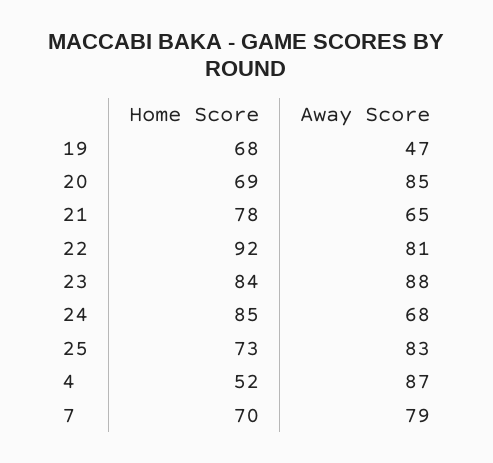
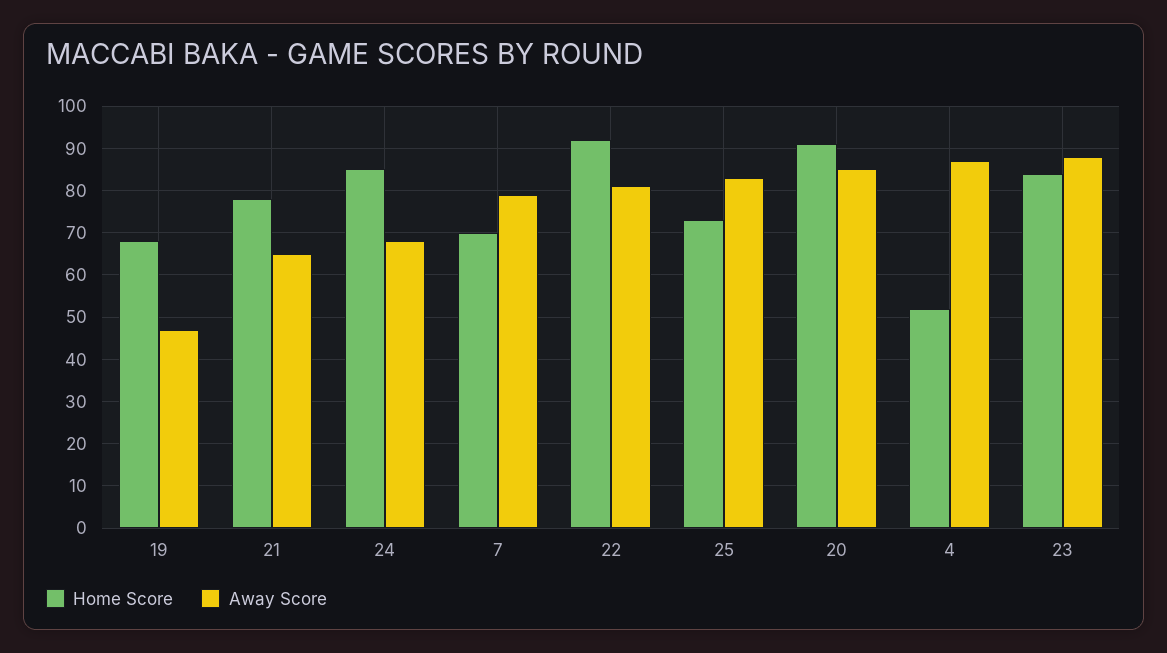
Home Score, 20: 69 -> 90

